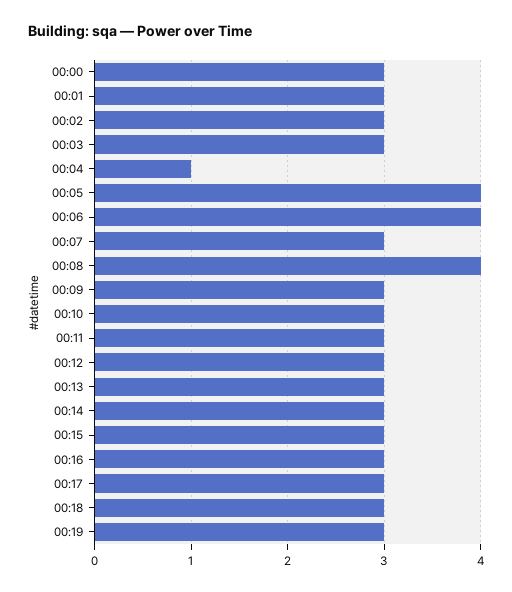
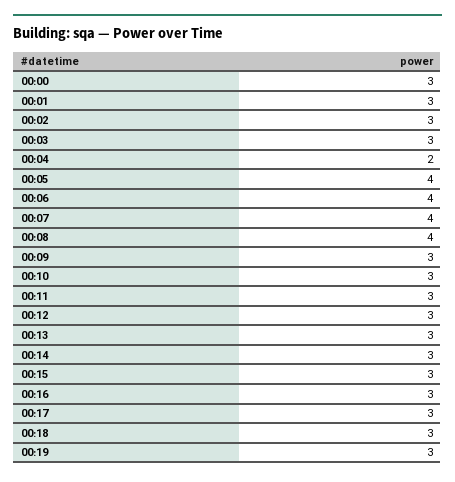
00:04: 1 -> 2
00:07: 3 -> 4

